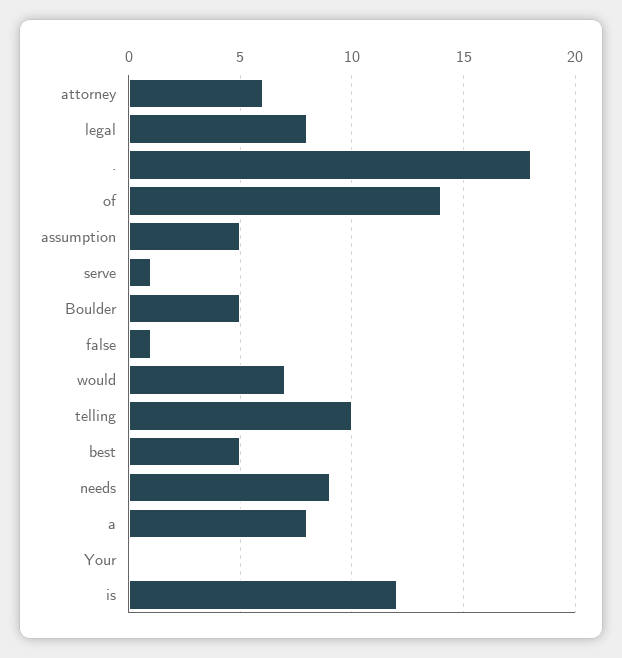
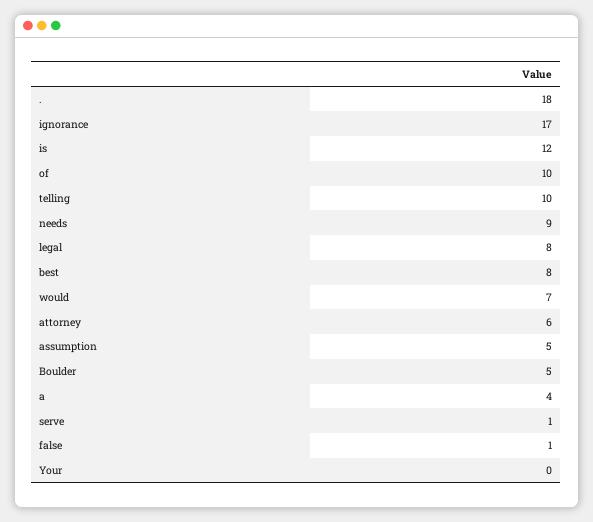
of: 14 -> 10
best: 5 -> 8
a: 8 -> 4
ignorance: none -> 17

